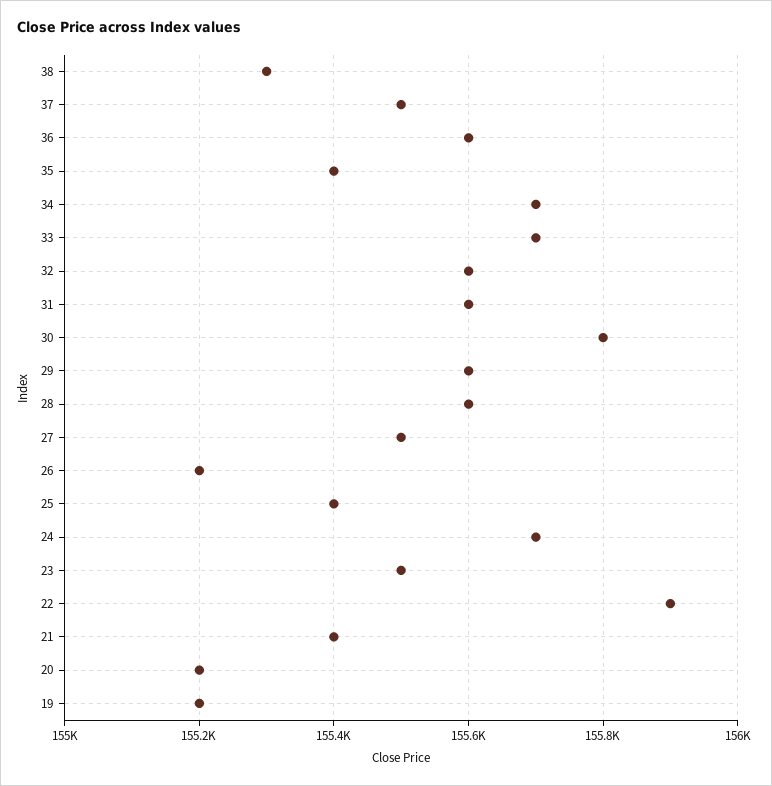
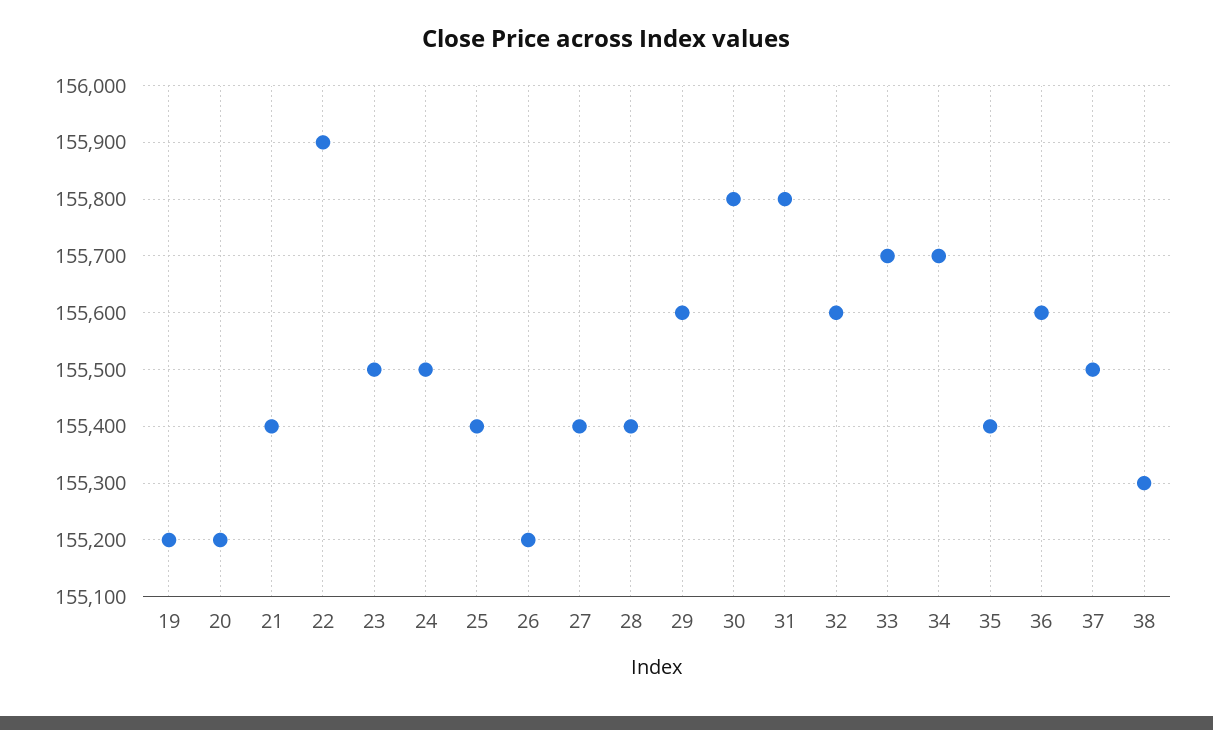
31: 155600 -> 155800
28: 155600 -> 155400
27: 155500 -> 155400
24: 155700 -> 155500

